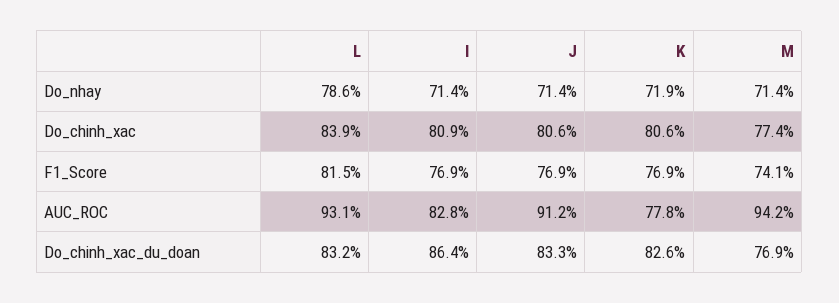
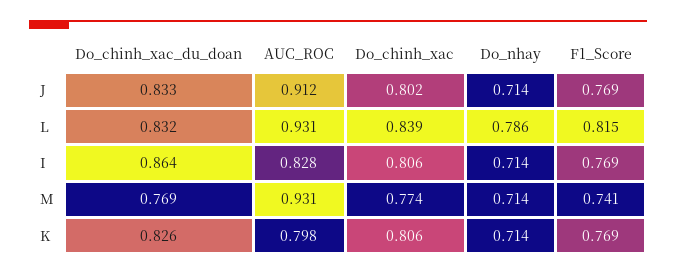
K, Do_nhay: 0.719 -> 0.714
I, Do_chinh_xac: 0.809 -> 0.806
J, Do_chinh_xac: 0.806 -> 0.802
K, AUC_ROC: 0.778 -> 0.798
M, AUC_ROC: 0.942 -> 0.931

